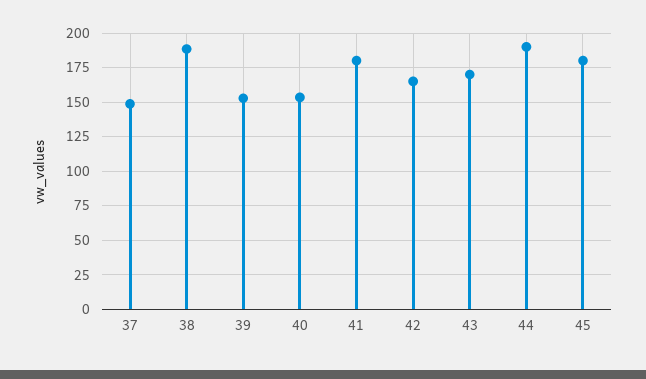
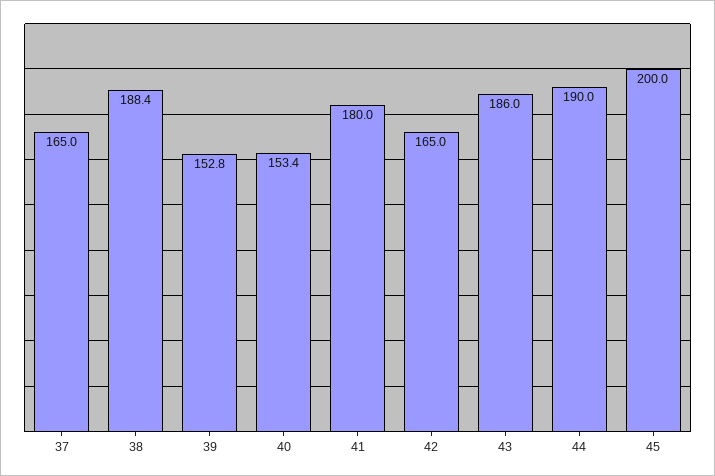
37: 150 -> 165
43: 170 -> 186
45: 180 -> 200

